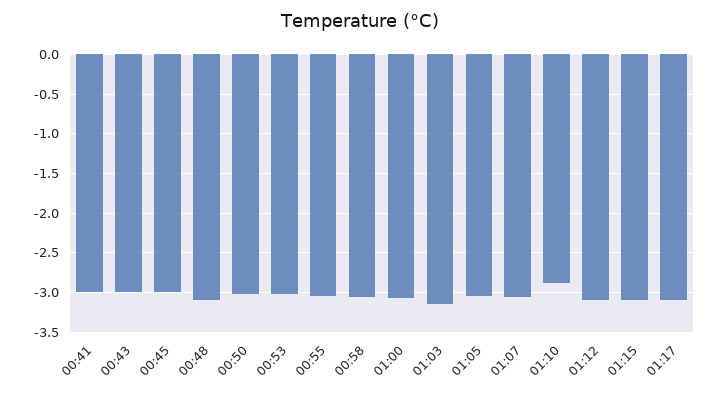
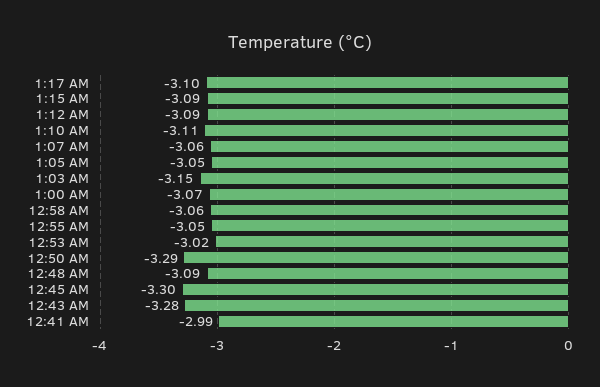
00:43: -3 -> -3.28
00:45: -3 -> -3.3
00:50: -3 -> -3.29
01:10: -2.9 -> -3.11

